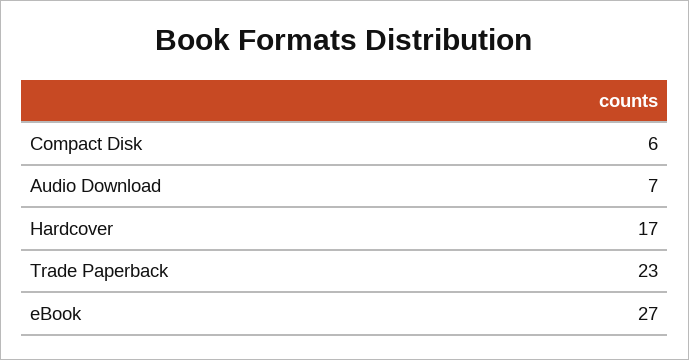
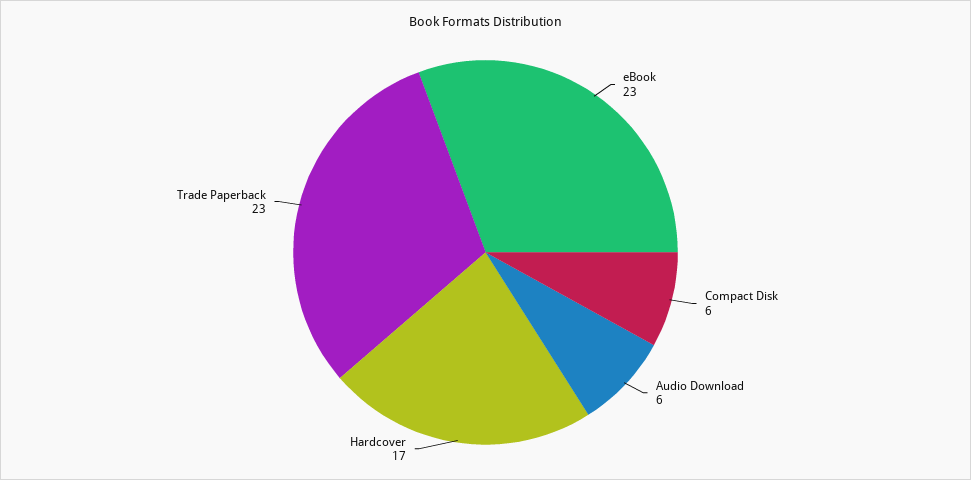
Audio Download: 7 -> 6
eBook: 27 -> 23

